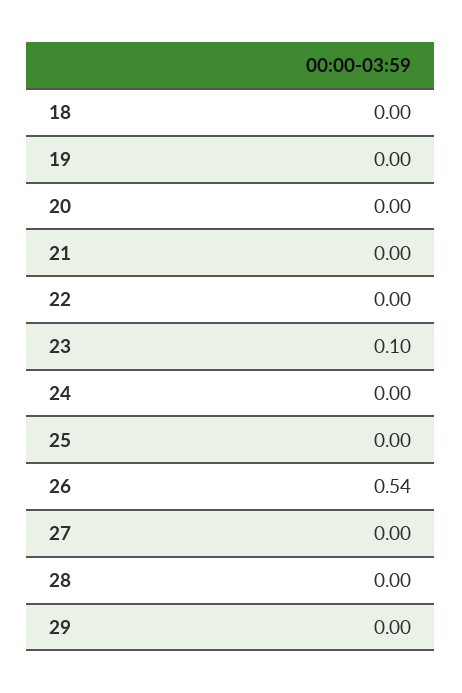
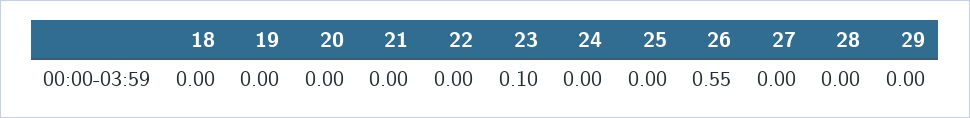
26: 0.54 -> 0.55

